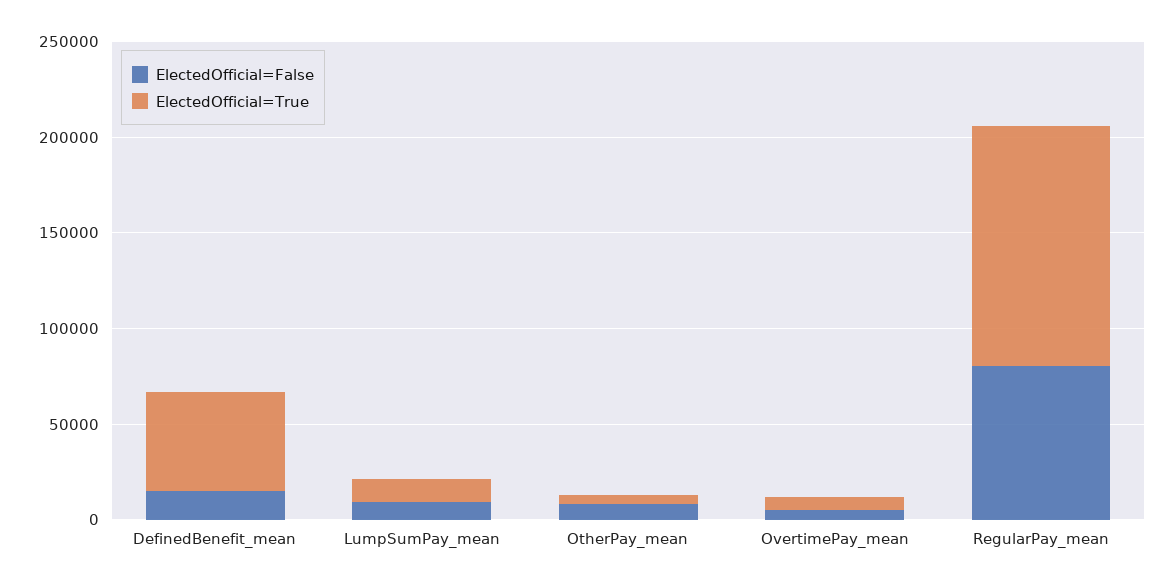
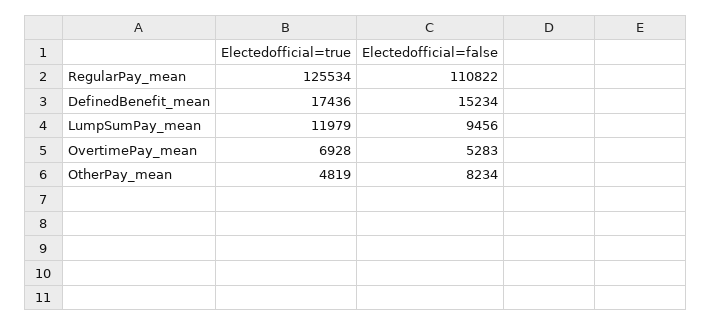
ElectedOfficial=True, DefinedBenefit_mean: 50000 -> 17436
ElectedOfficial=False, RegularPay_mean: 80000 -> 110822

